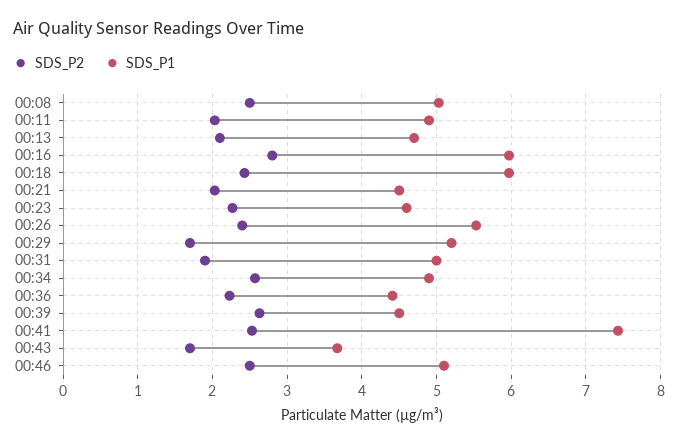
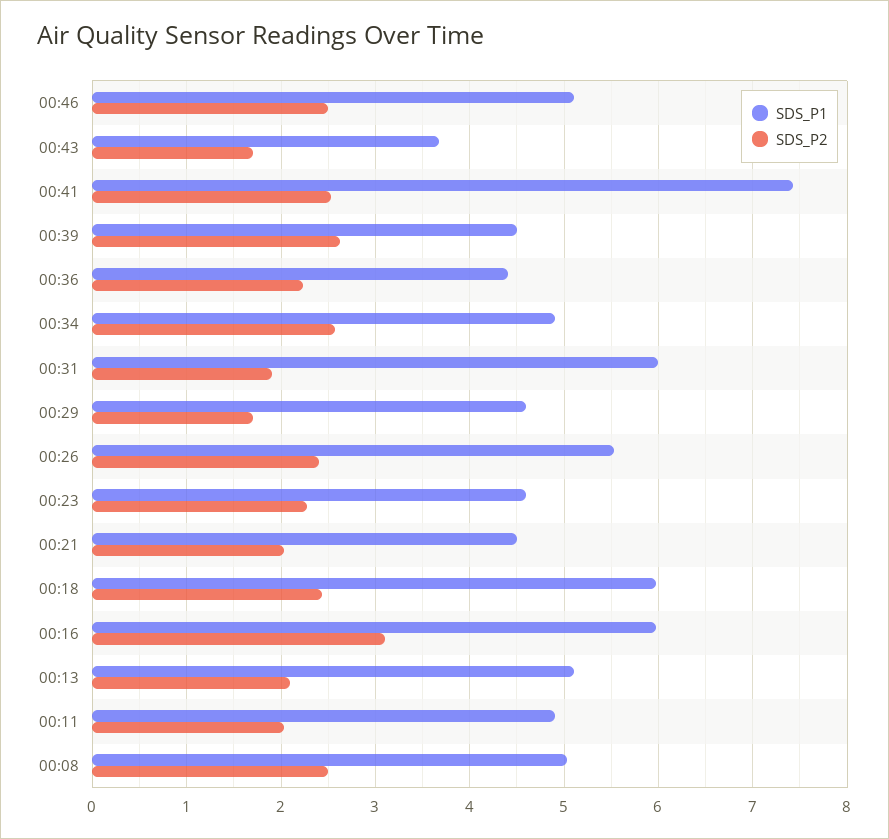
SDS_P1, 00:13: 4.7 -> 5.1
SDS_P2, 00:16: 2.8 -> 3.1
SDS_P1, 00:29: 5.2 -> 4.6
SDS_P1, 00:31: 5 -> 6

